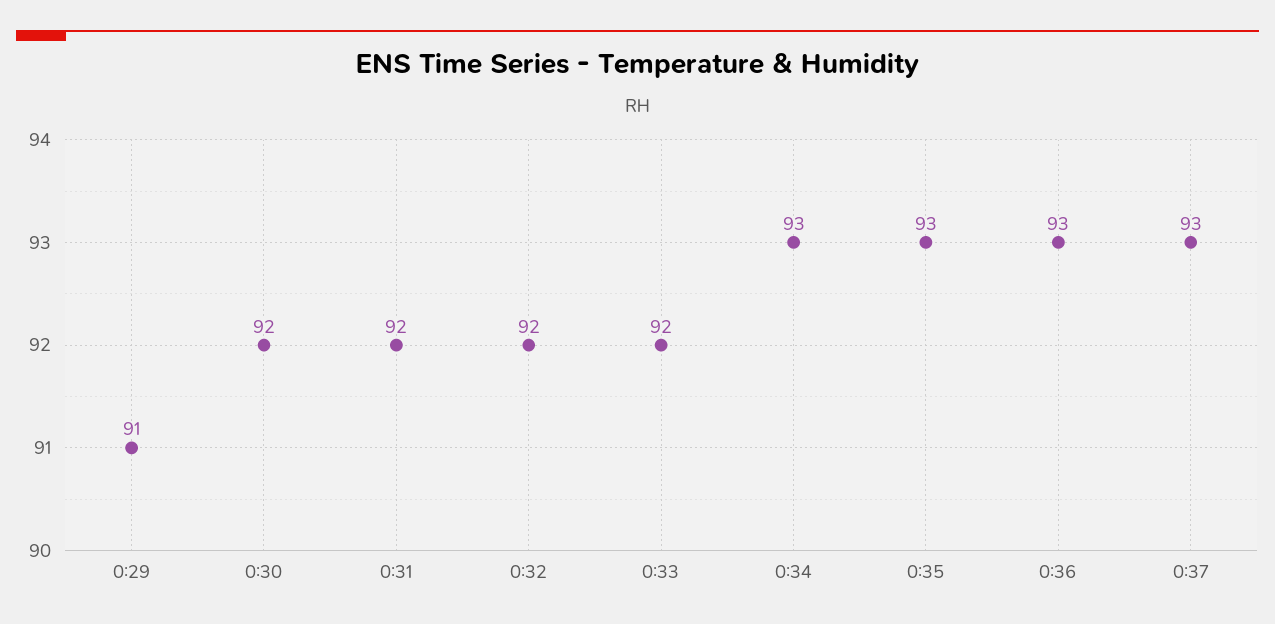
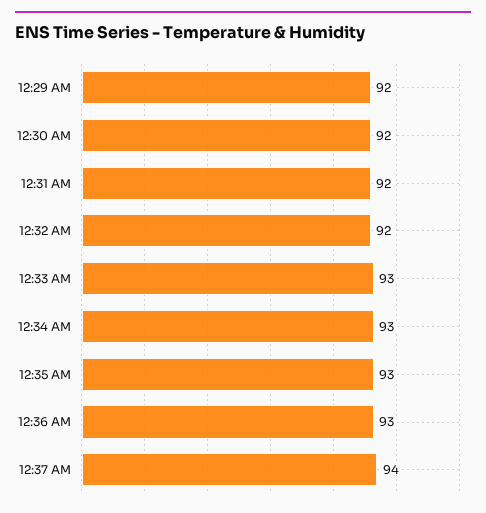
0:29: 91 -> 92
0:33: 92 -> 93
0:37: 93 -> 94

